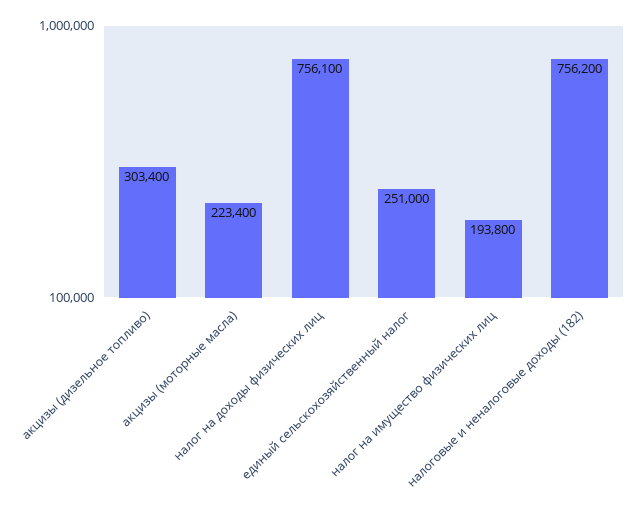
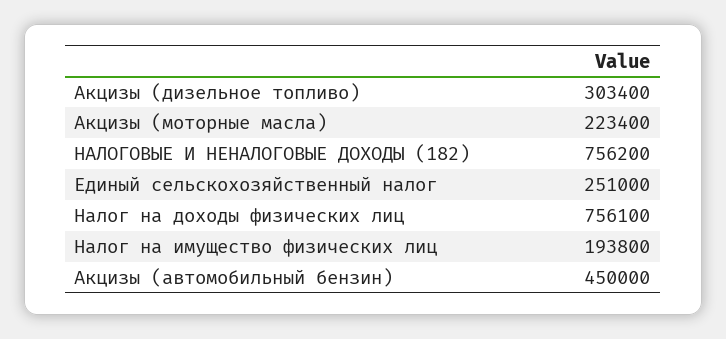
Акцизы (автомобильный бензин): none -> 450000

